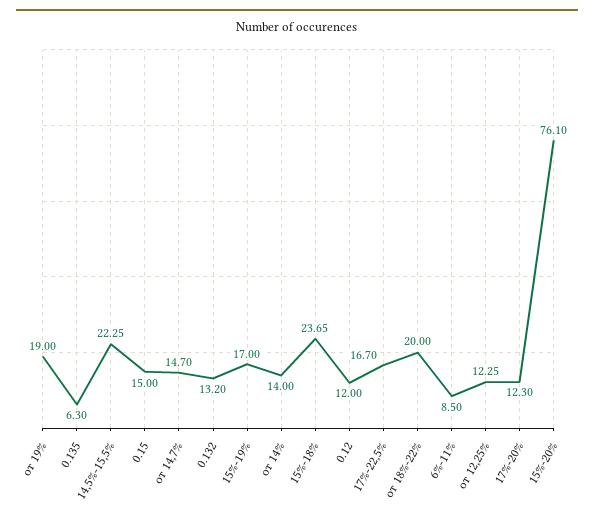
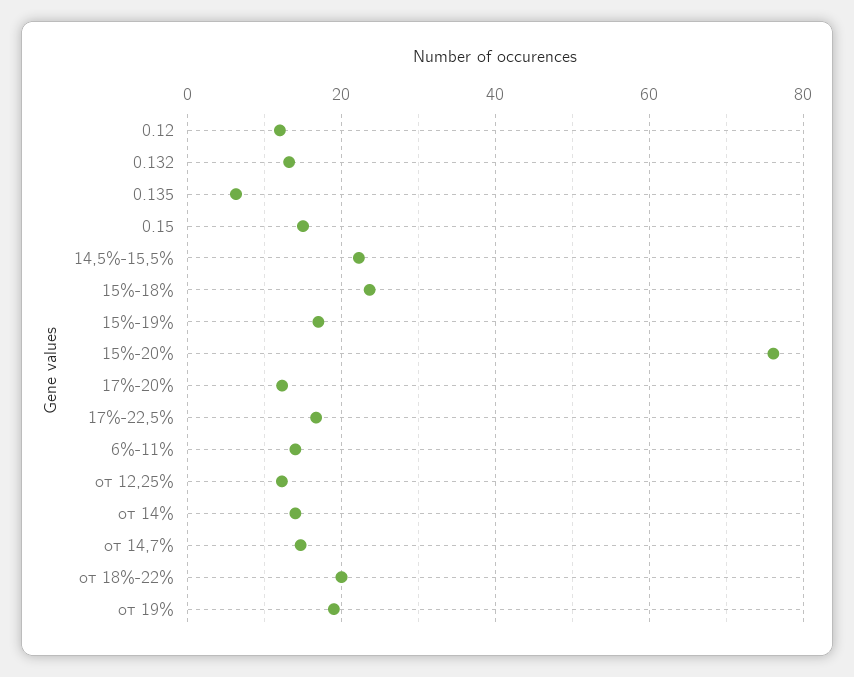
6%-11%: 8.5 -> 14

